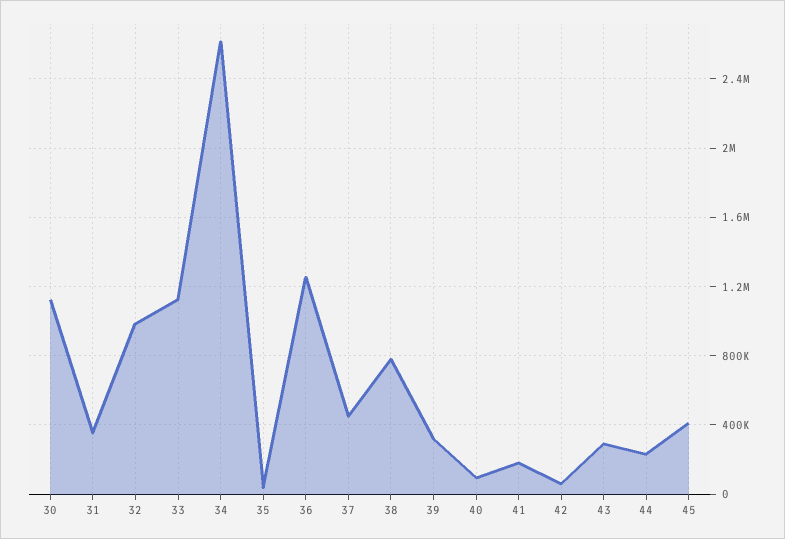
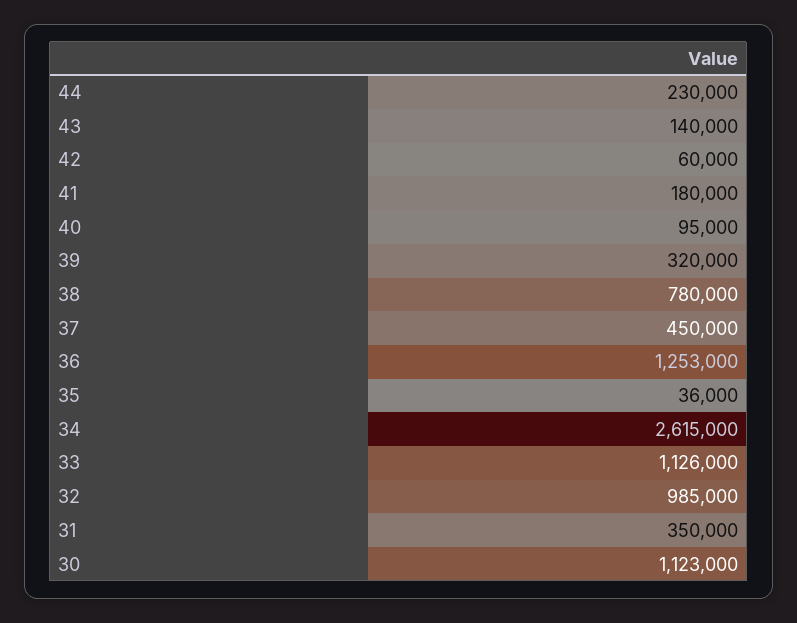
43: 300000 -> 140000
45: 400000 -> none

